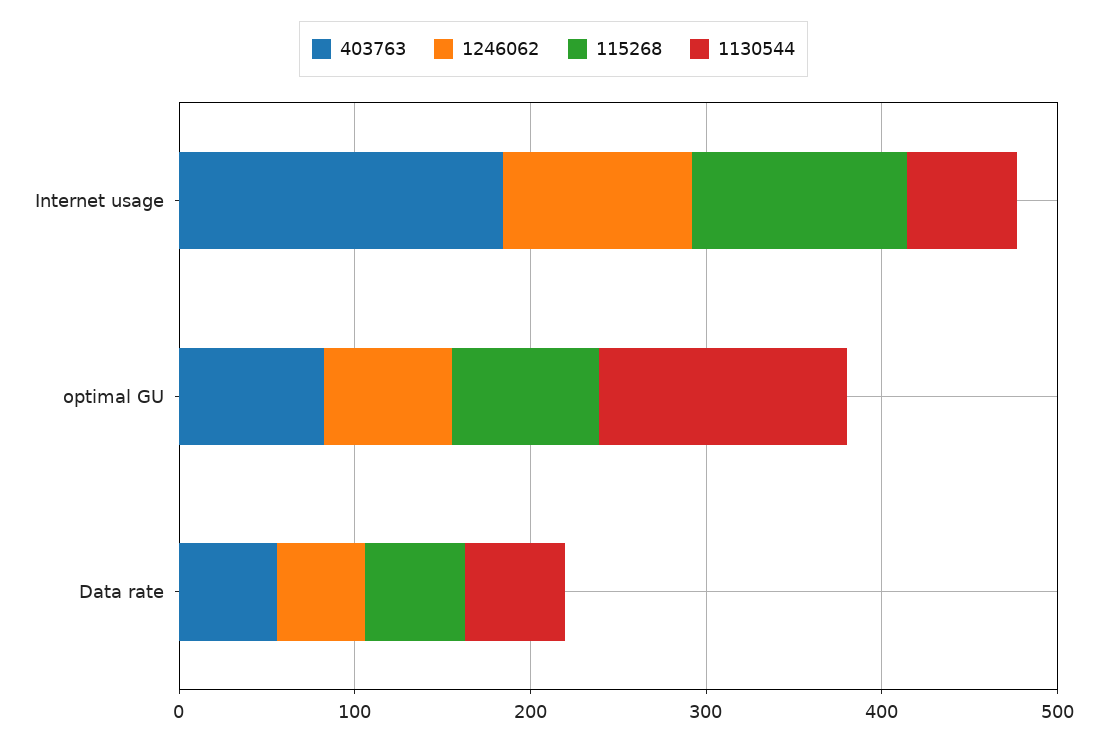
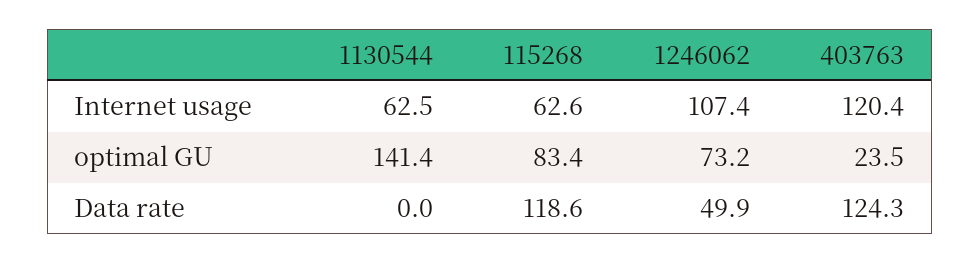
403763, Internet usage: 180 -> 120.4
115268, Internet usage: 120 -> 62.6
403763, optimal GU: 80 -> 23.5
403763, Data rate: 60 -> 124.3
115268, Data rate: 60 -> 118.6
1130544, Data rate: 60 -> 0

